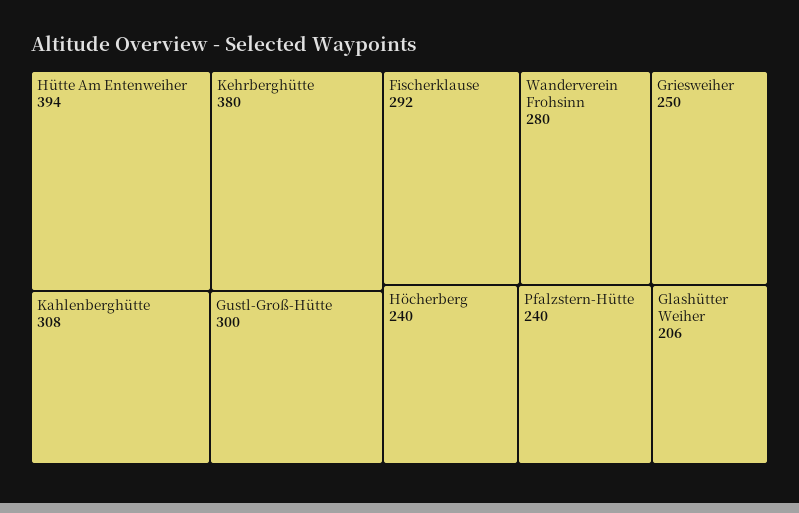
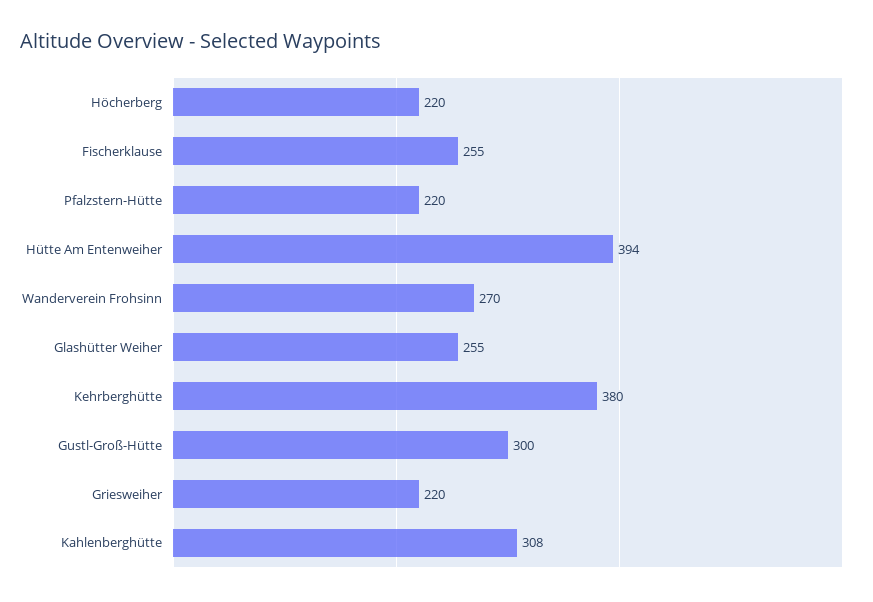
Fischerklause: 292 -> 255
Wanderverein Frohsinn: 280 -> 270
Griesweiher: 250 -> 220
Höcherberg: 240 -> 220
Pfalzstern-Hütte: 240 -> 220
Glashütter Weiher: 206 -> 255

